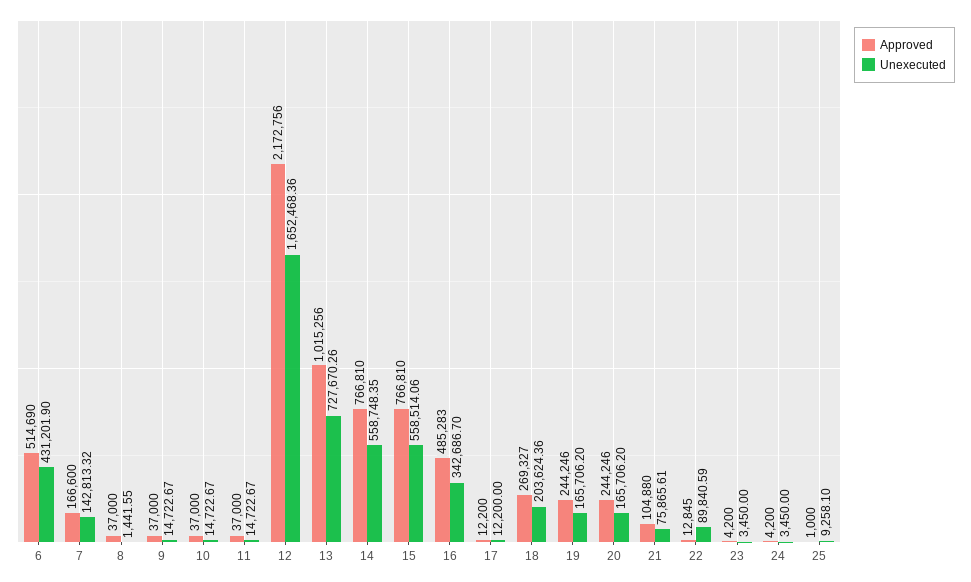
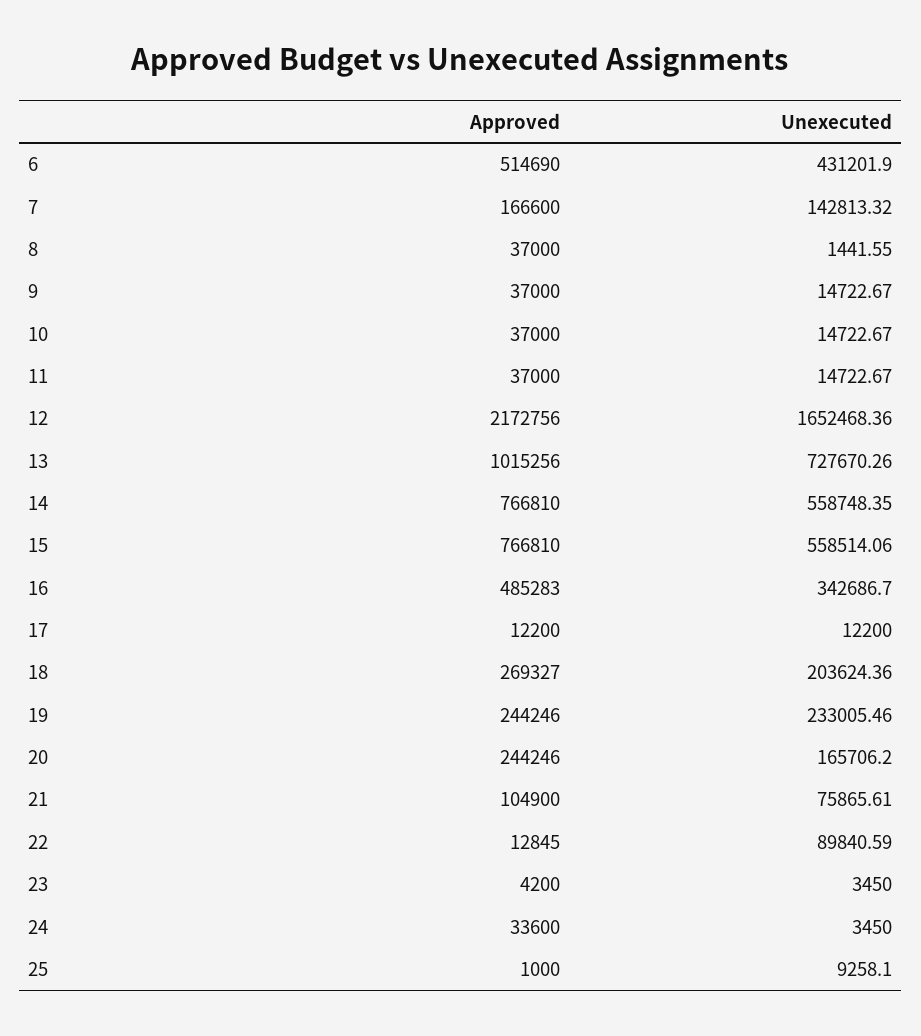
Unexecuted, 19: 165706.2 -> 233005.46
Approved, 21: 104880 -> 104900
Approved, 24: 4200 -> 33600

